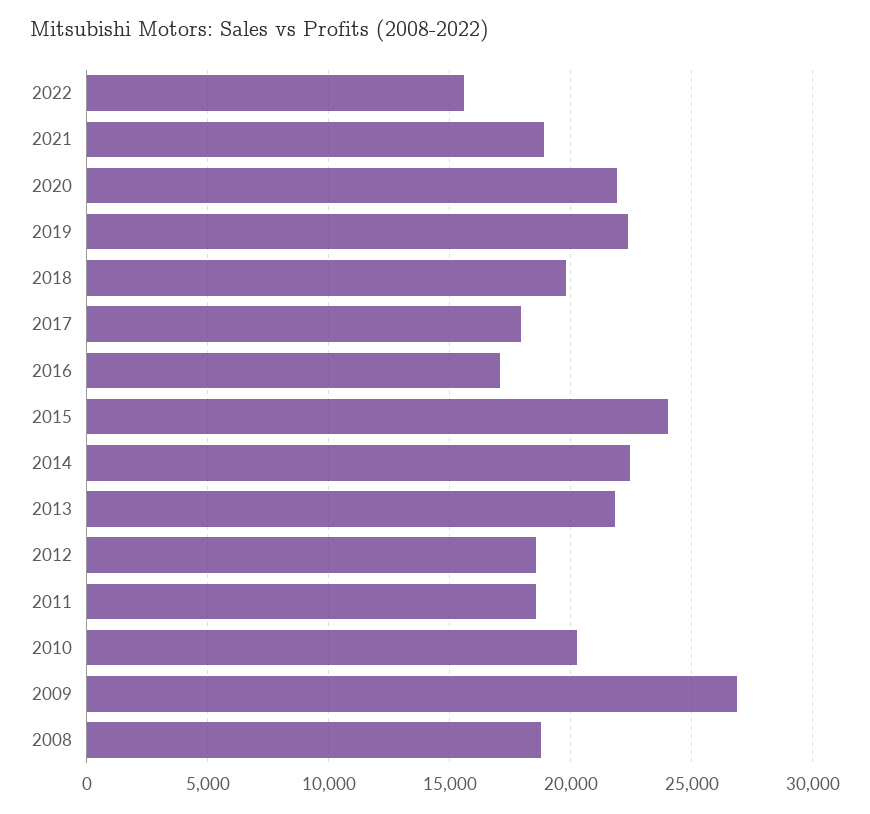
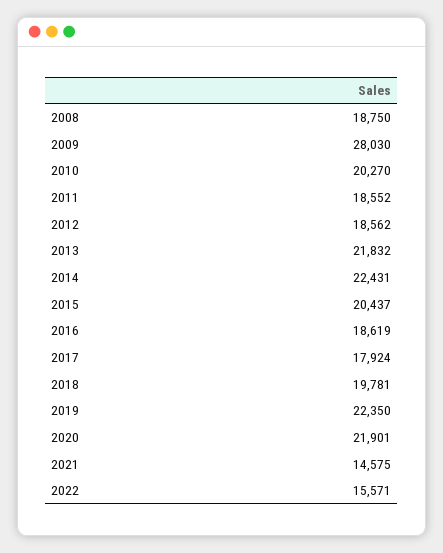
2021: 19000 -> 14575
2016: 17000 -> 18619
2015: 24000 -> 20437
2009: 27000 -> 28030

